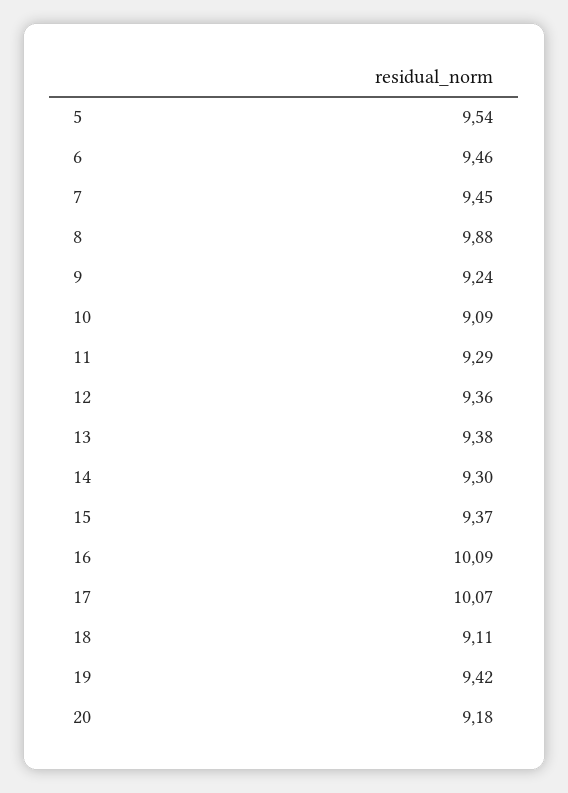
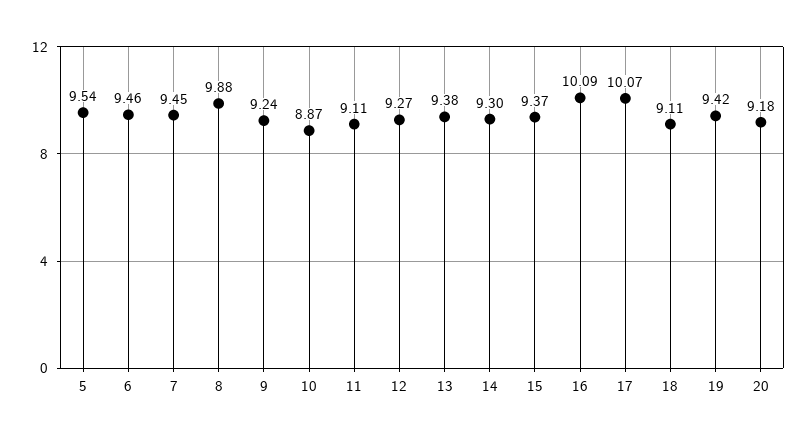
10: 9.09 -> 8.87
11: 9.29 -> 9.11
12: 9.36 -> 9.27

